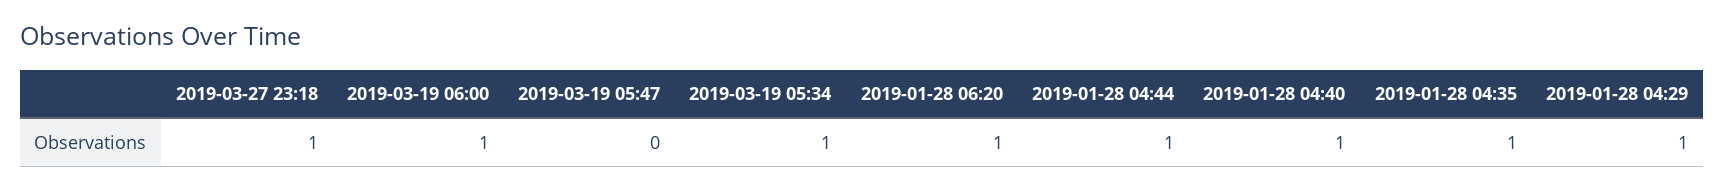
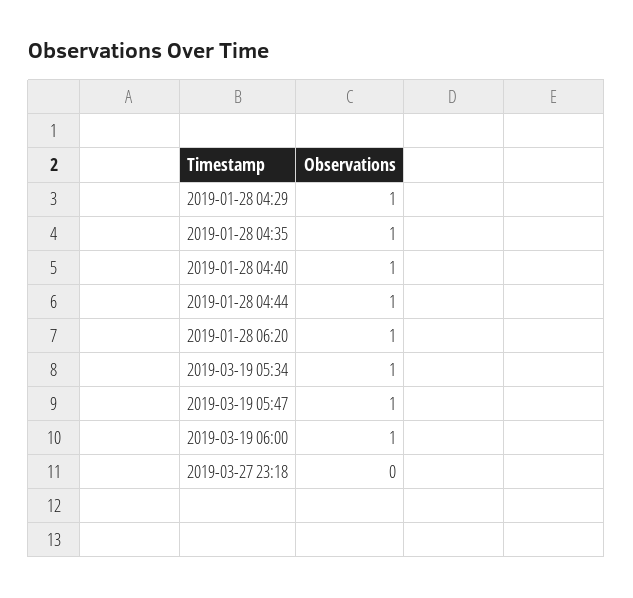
2019-03-27 23:18: 1 -> 0
2019-03-19 05:47: 0 -> 1

